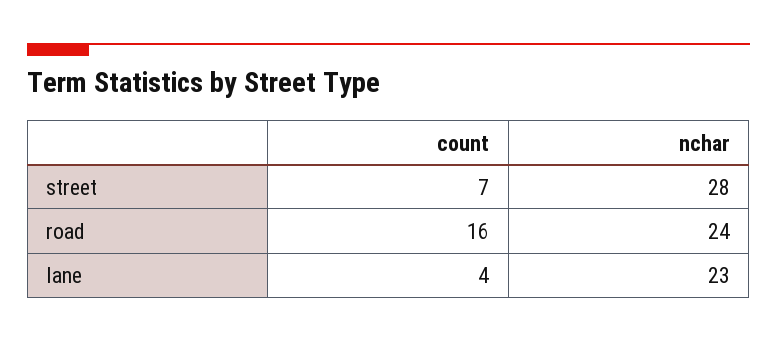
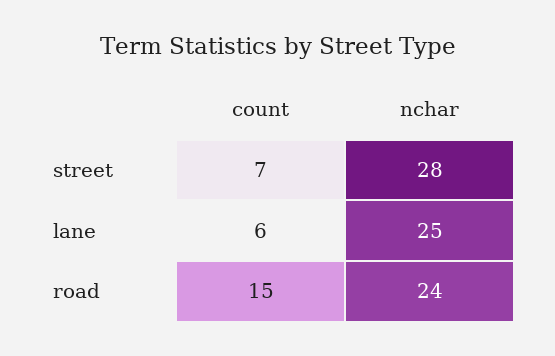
count, road: 16 -> 15
count, lane: 4 -> 6
nchar, lane: 23 -> 25

